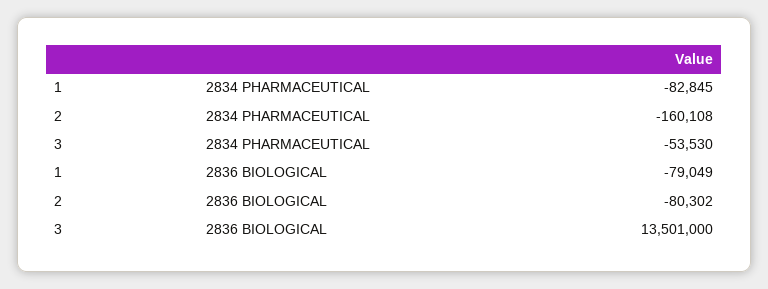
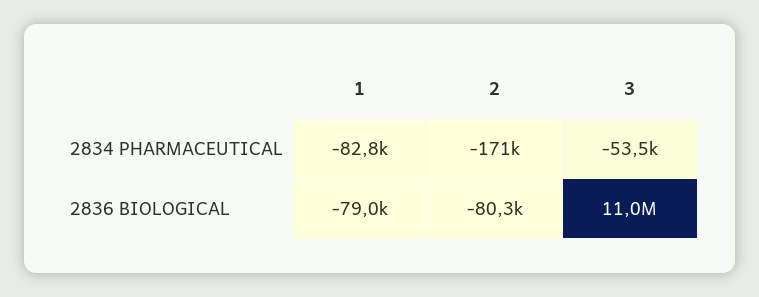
2, 2834 PHARMACEUTICAL: -160108 -> -171000
3, 2836 BIOLOGICAL: 13501000 -> 11000000

